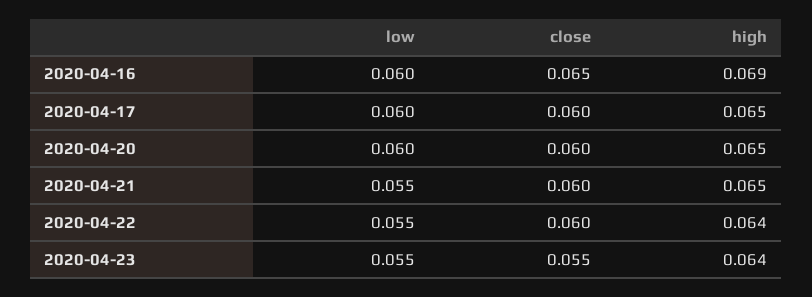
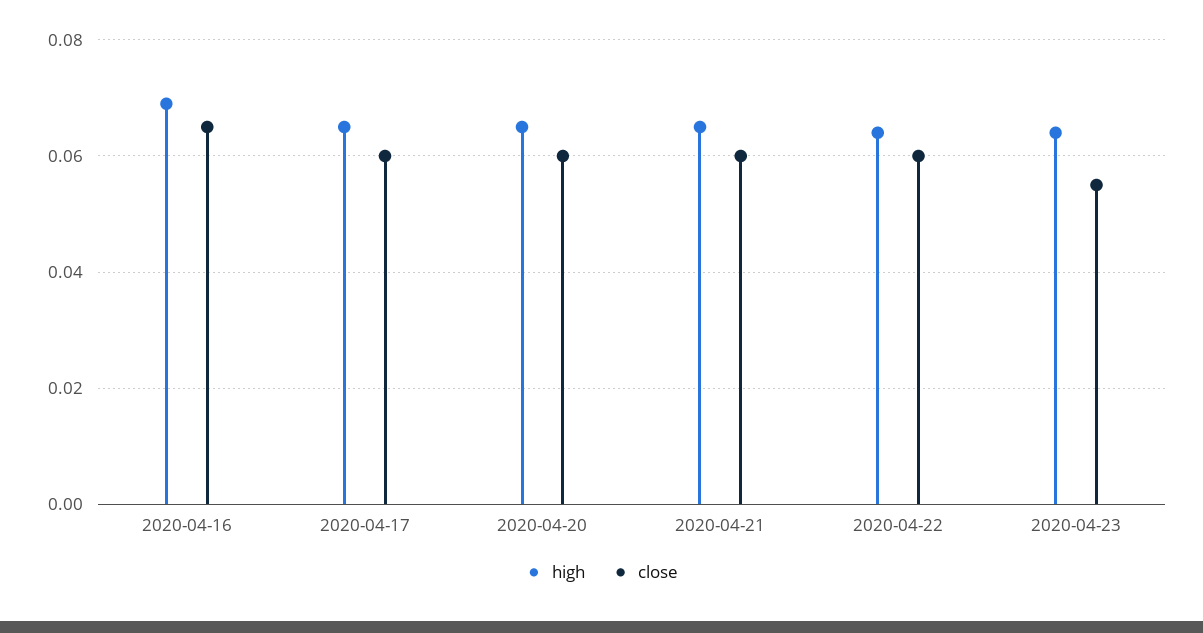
low, 2020-04-16: 0.06 -> none
low, 2020-04-17: 0.06 -> none
low, 2020-04-20: 0.06 -> none
low, 2020-04-21: 0.055 -> none
low, 2020-04-22: 0.055 -> none
low, 2020-04-23: 0.055 -> none

